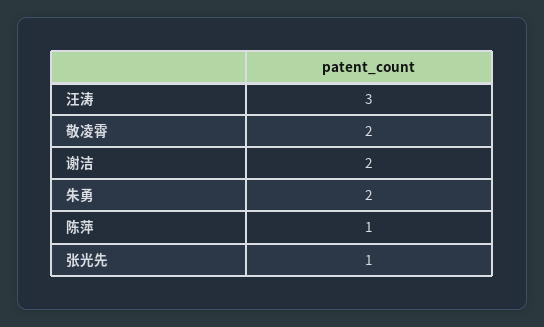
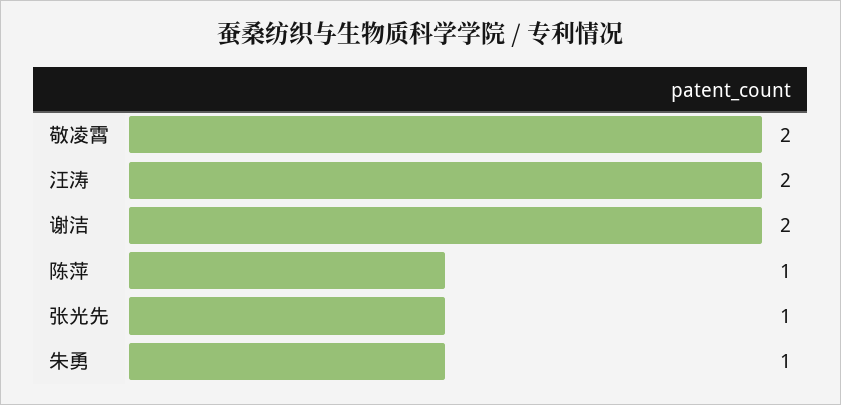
汪涛: 3 -> 2
朱勇: 2 -> 1

